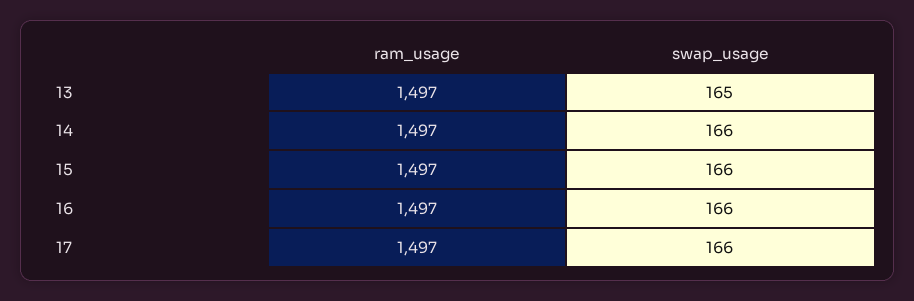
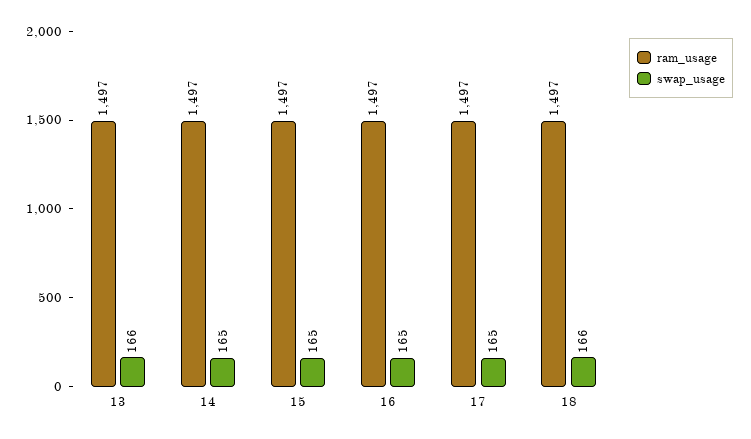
swap_usage, 13: 165 -> 166
swap_usage, 14: 166 -> 165
swap_usage, 15: 166 -> 165
swap_usage, 16: 166 -> 165
swap_usage, 17: 166 -> 165
ram_usage, 18: none -> 1497
swap_usage, 18: none -> 166

